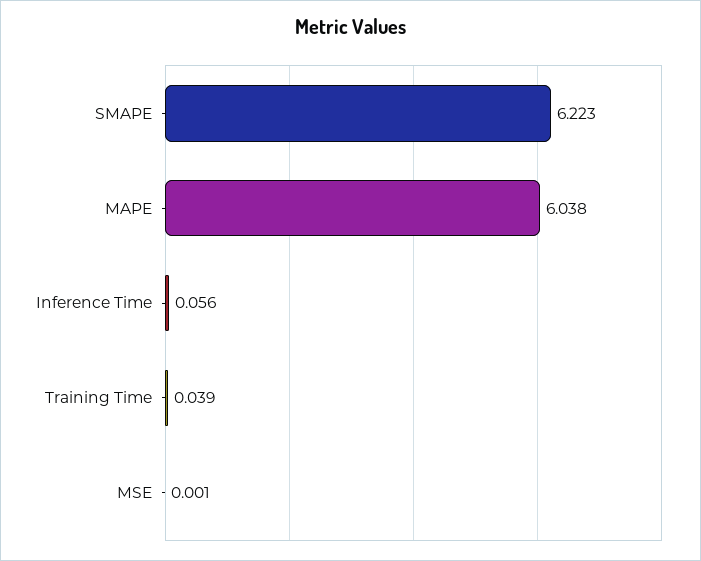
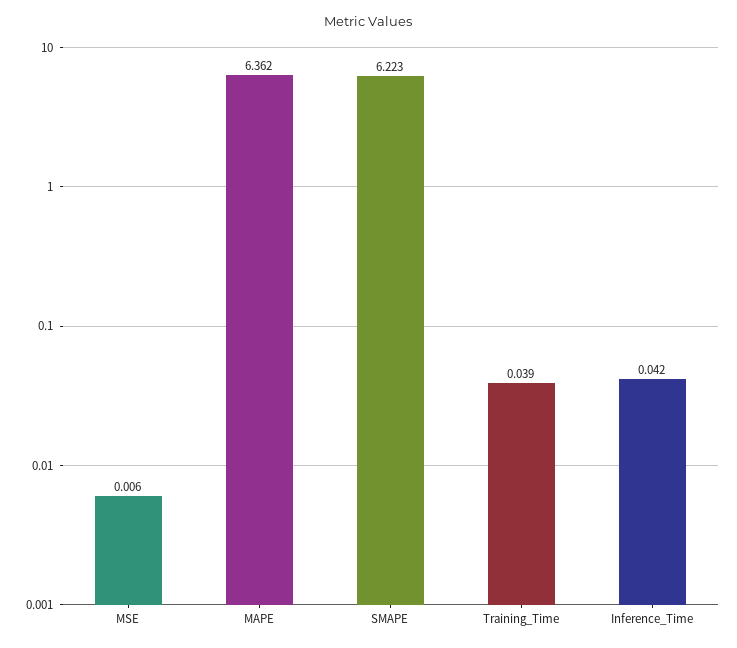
MAPE: 6.038 -> 6.362
Inference Time: 0.056 -> 0.042
MSE: 0.001 -> 0.006

